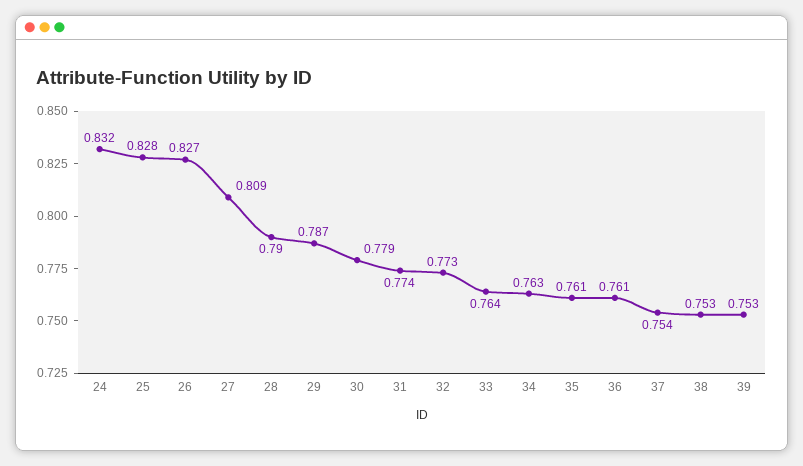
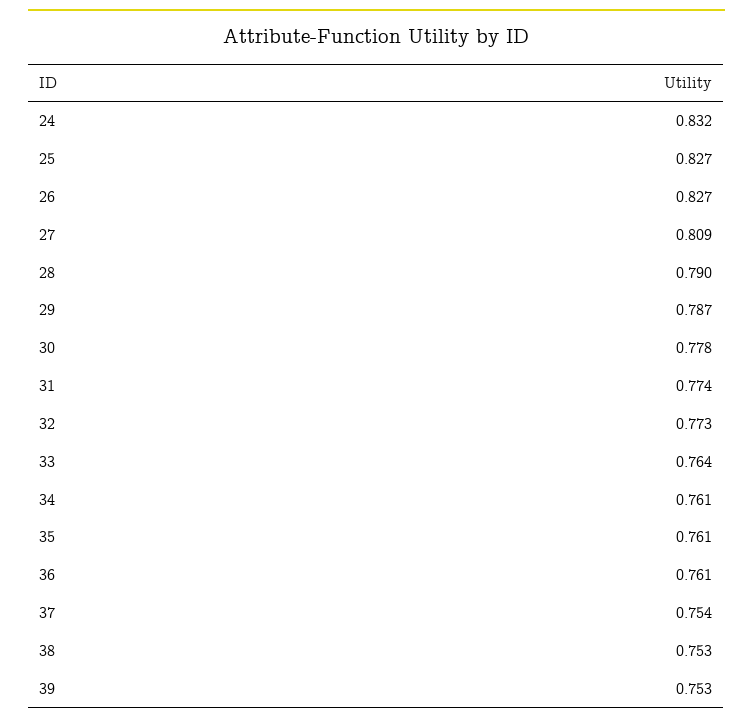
25: 0.828 -> 0.827
30: 0.779 -> 0.778
34: 0.763 -> 0.761

